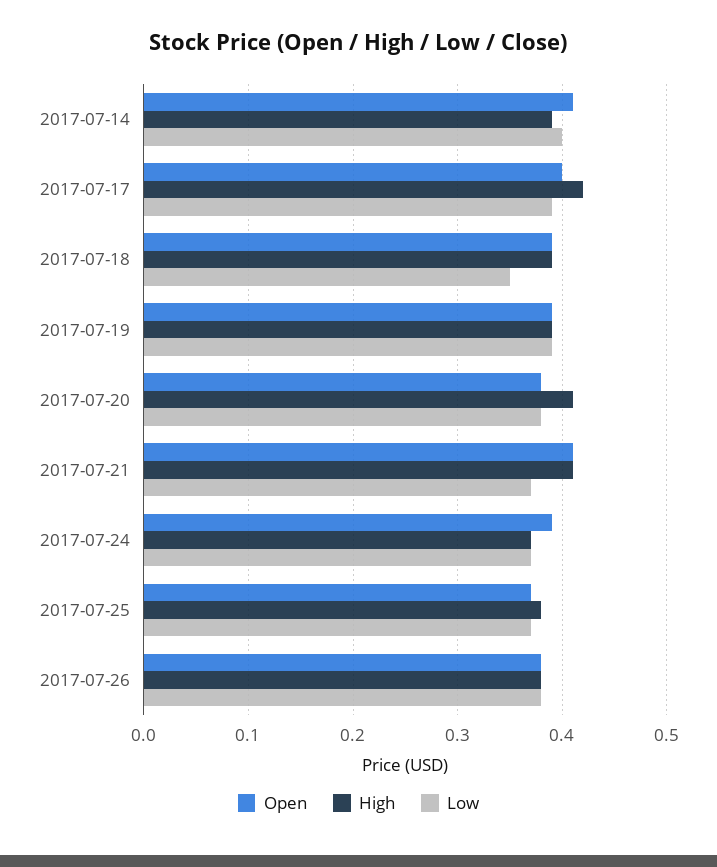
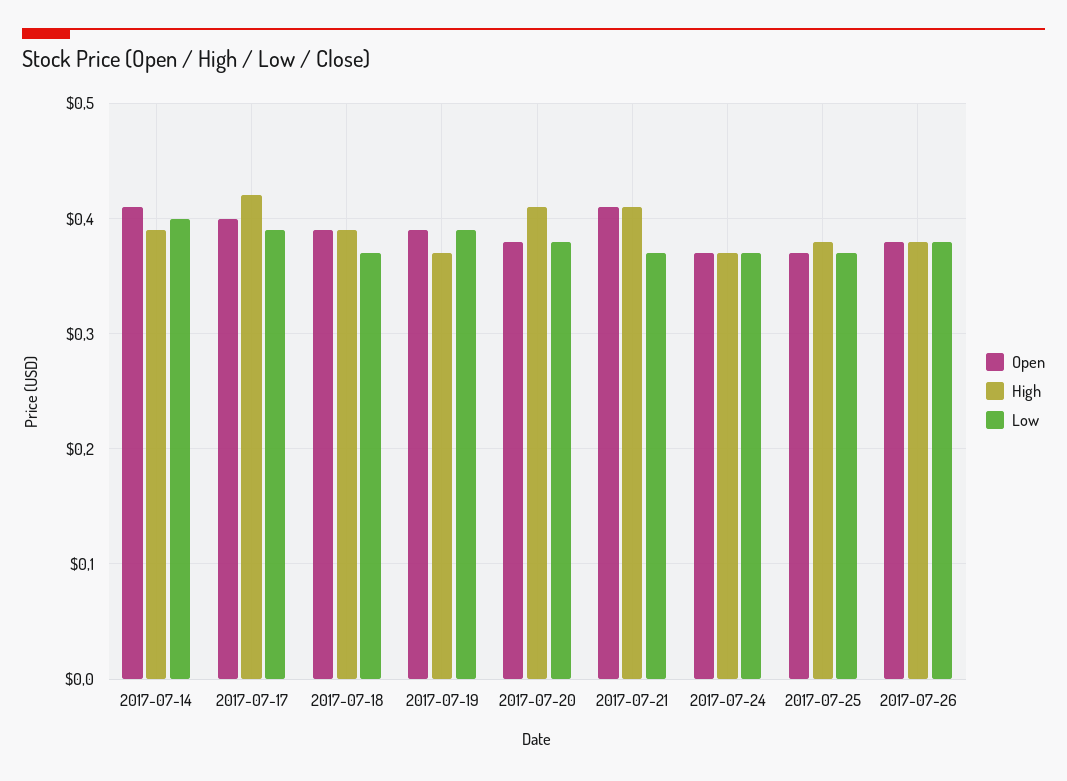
Low, 2017-07-18: 0.35 -> 0.37
High, 2017-07-19: 0.39 -> 0.37
Open, 2017-07-24: 0.39 -> 0.37

